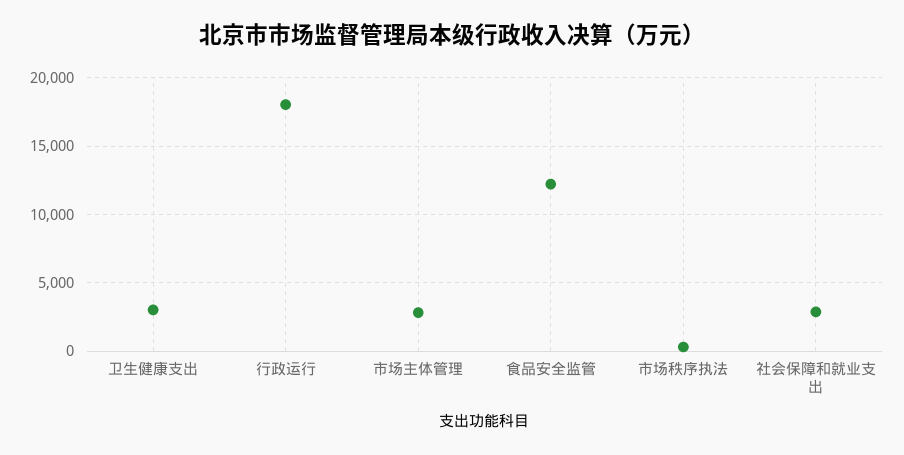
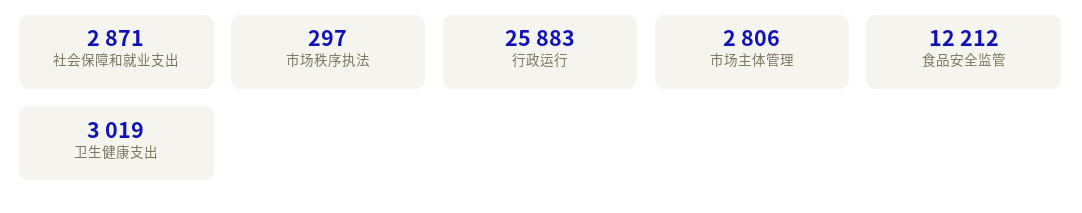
行政运行: 18000 -> 25883

